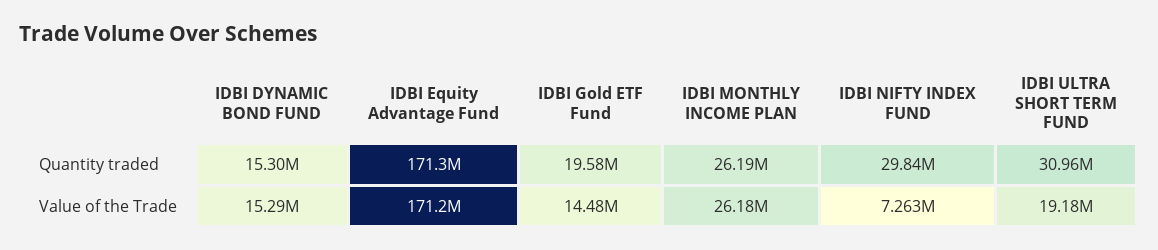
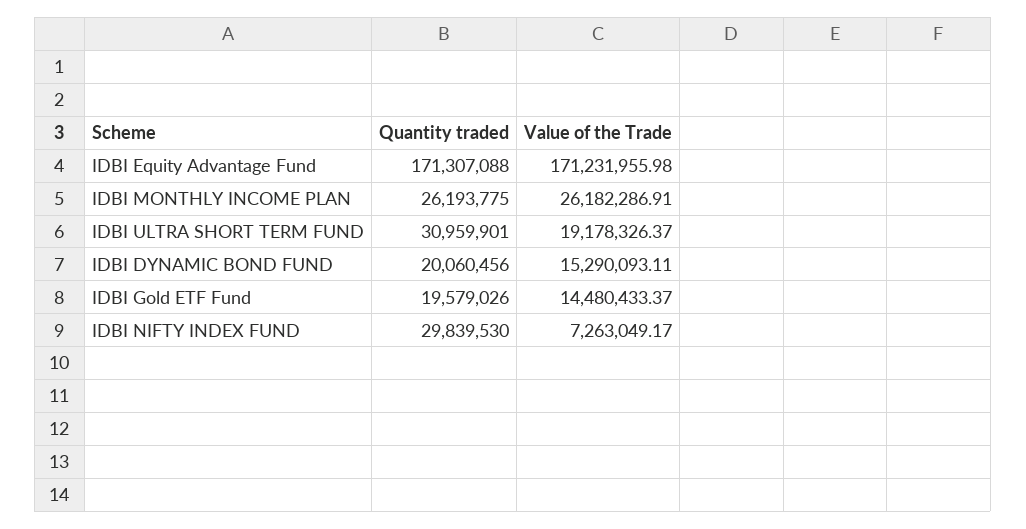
IDBI DYNAMIC BOND FUND, Quantity traded: 15300000 -> 20060456

